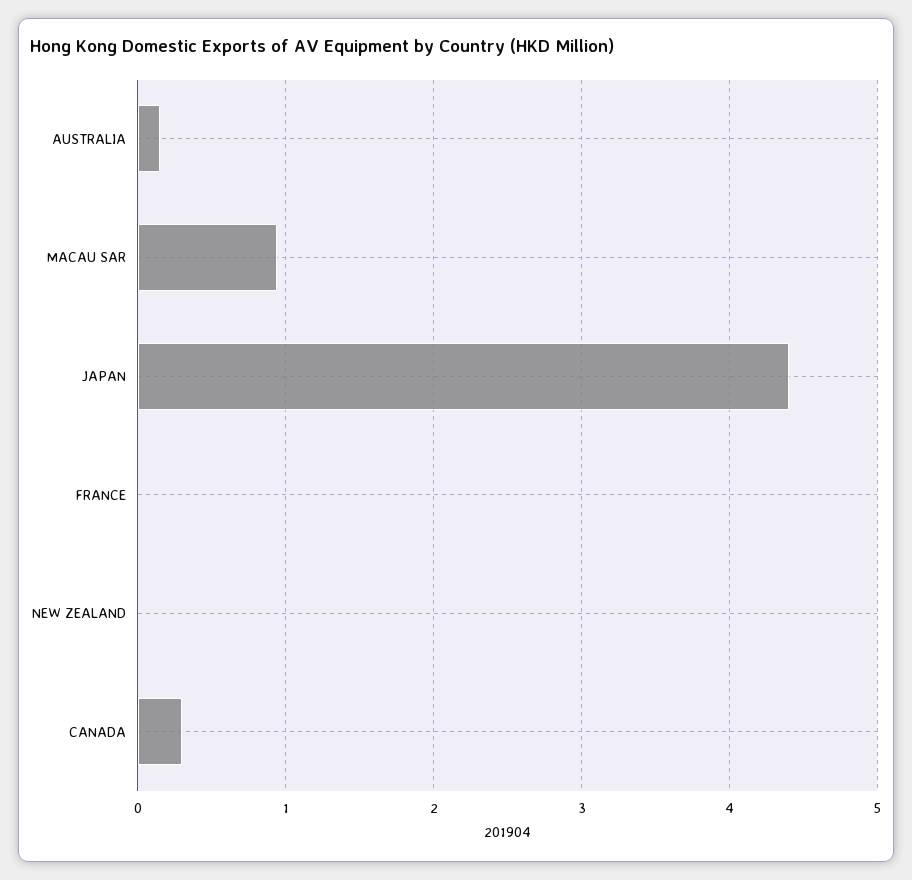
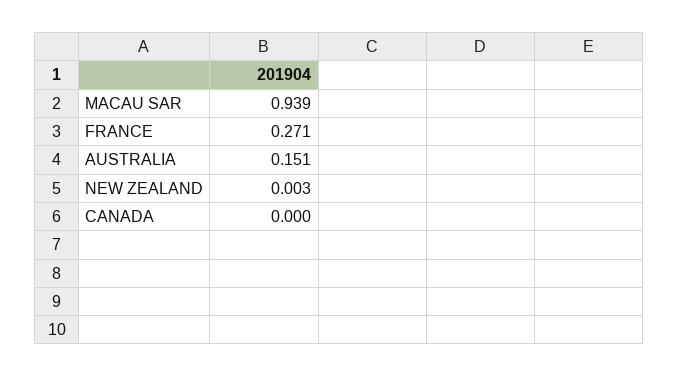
JAPAN: 4.4 -> none
FRANCE: 0 -> 0.271
CANADA: 0.3 -> 0

